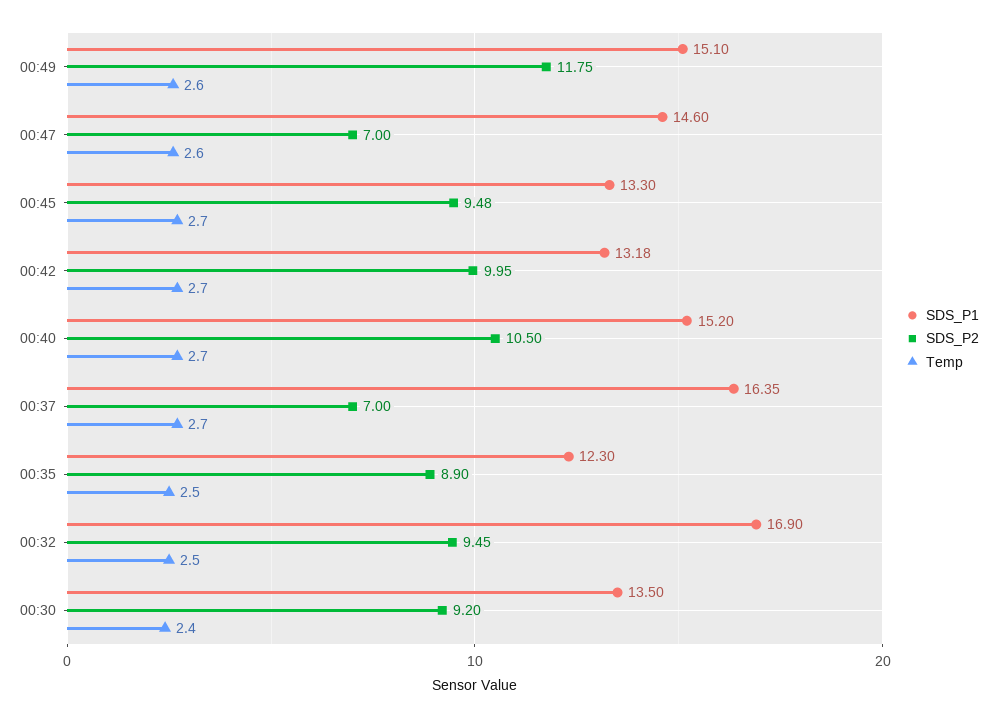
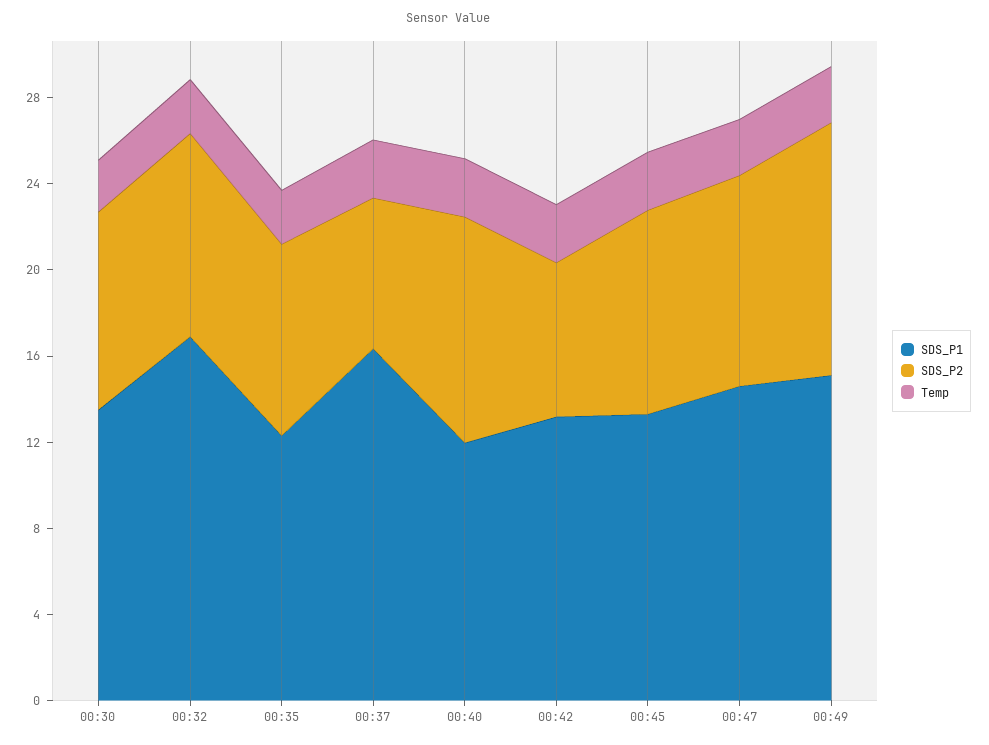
SDS_P2, 00:47: 7 -> 10
SDS_P2, 00:42: 9.95 -> 7
SDS_P1, 00:40: 15.2 -> 12

